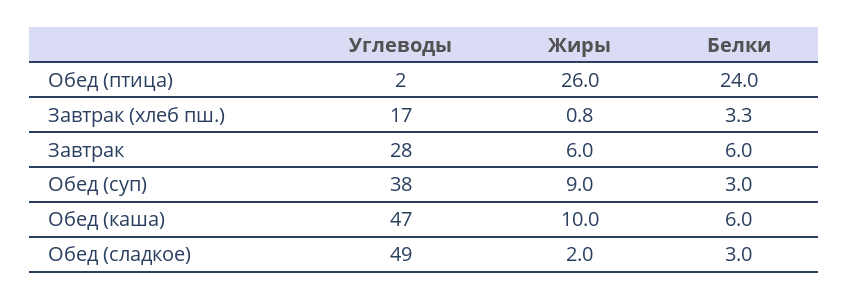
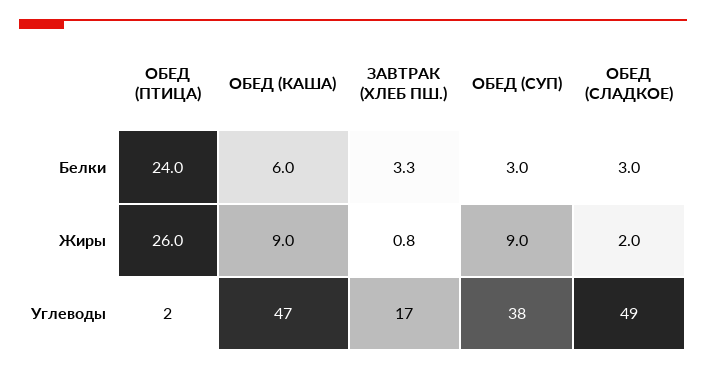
Углеводы, Завтрак: 28 -> none
Жиры, Завтрак: 6 -> none
Белки, Завтрак: 6 -> none
Жиры, Обед (каша): 10 -> 9

